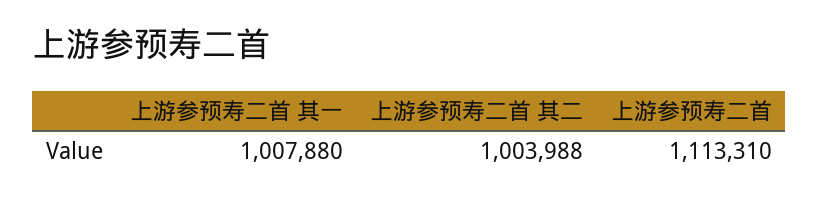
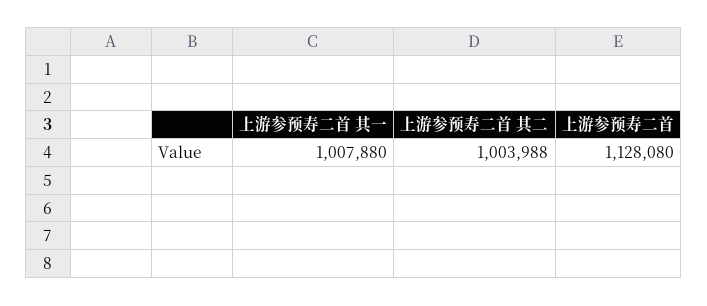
上游参预寿二首: 1113310 -> 1128080

